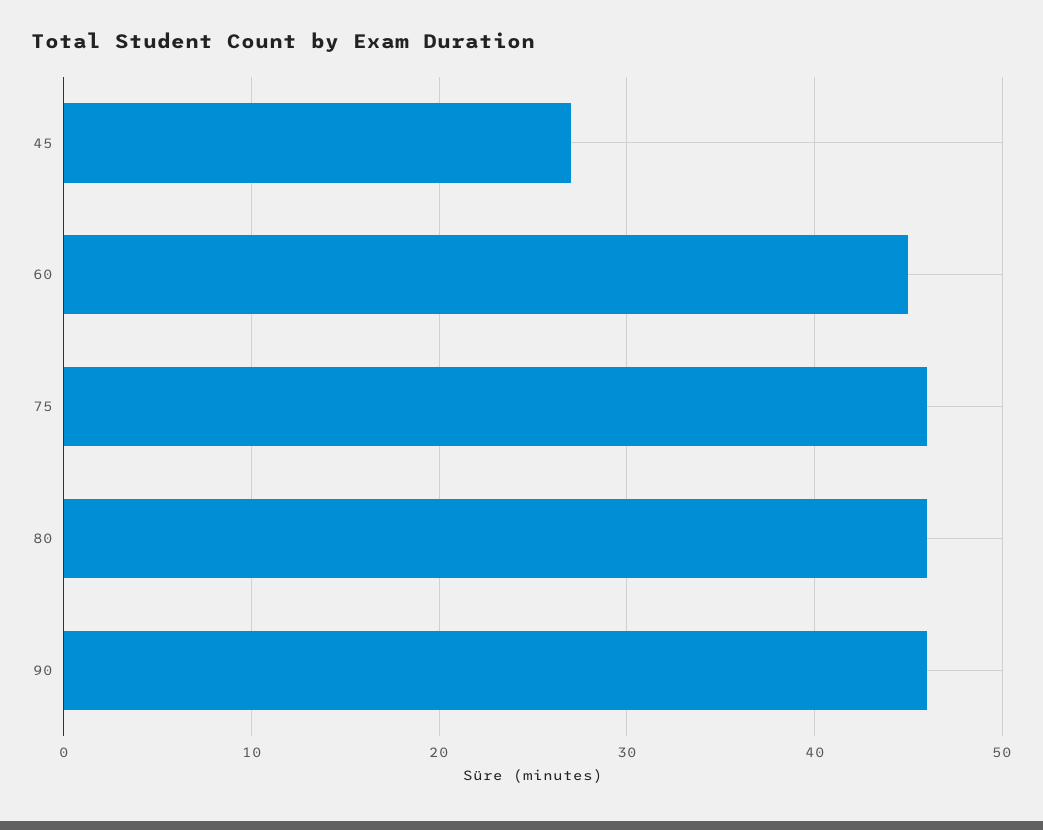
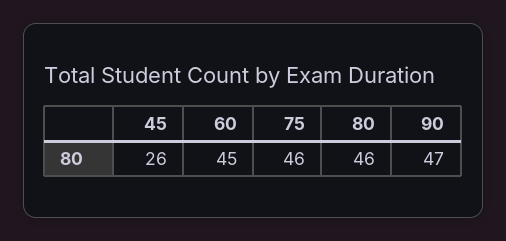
45: 27 -> 26
90: 46 -> 47

